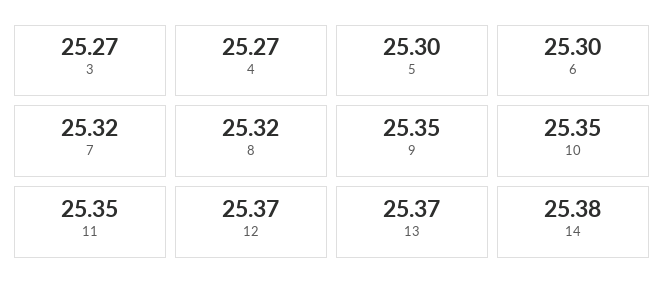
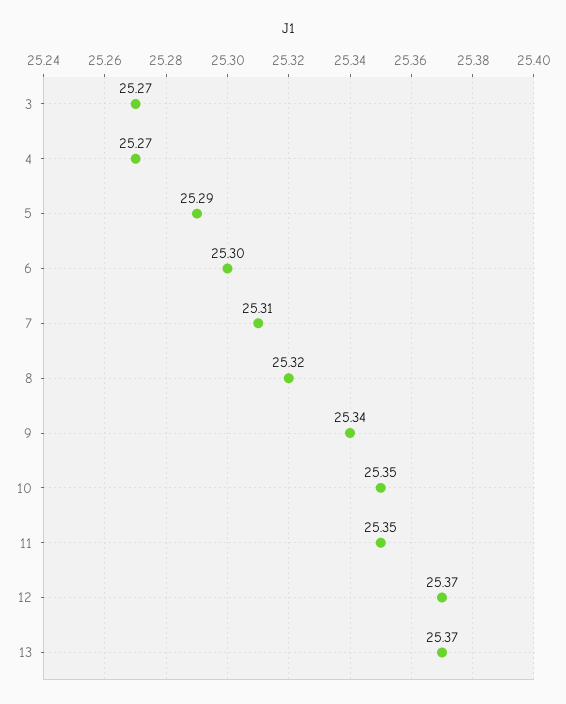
5: 25.3 -> 25.29
7: 25.32 -> 25.31
9: 25.35 -> 25.34
14: 25.38 -> none

